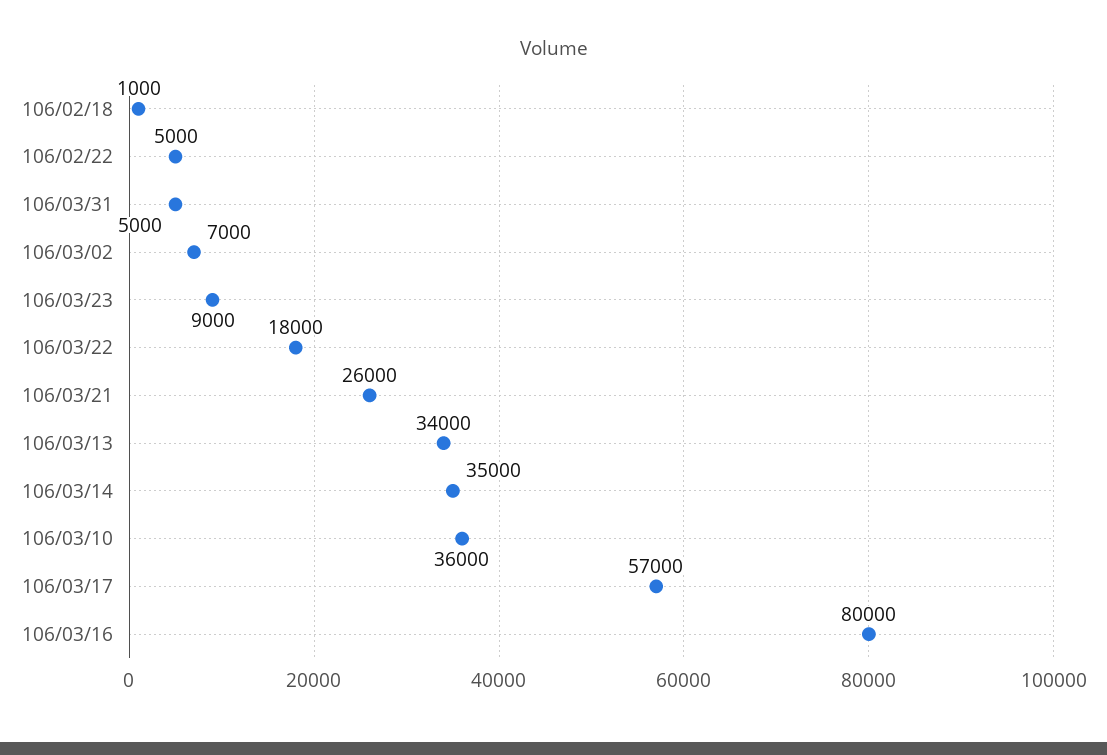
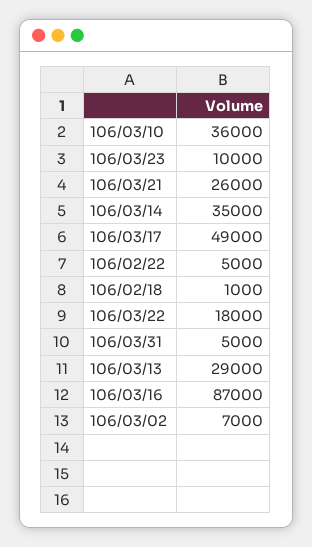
106/03/23: 9000 -> 10000
106/03/13: 34000 -> 29000
106/03/17: 57000 -> 49000
106/03/16: 80000 -> 87000

